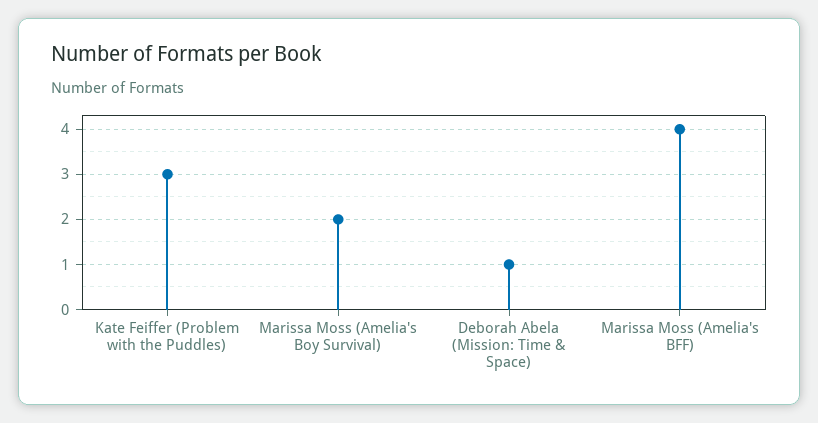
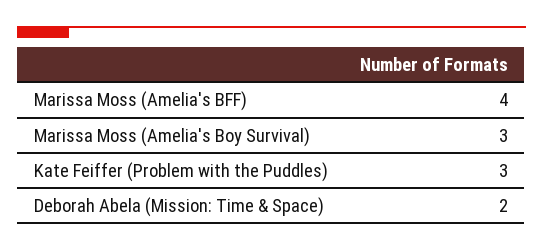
Marissa Moss (Amelia's Boy Survival): 2 -> 3
Deborah Abela (Mission: Time & Space): 1 -> 2

